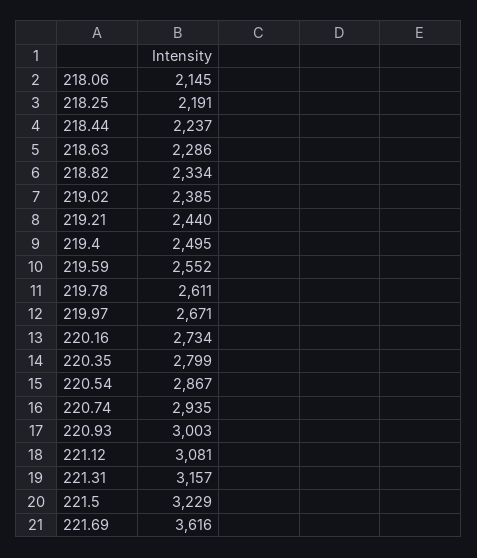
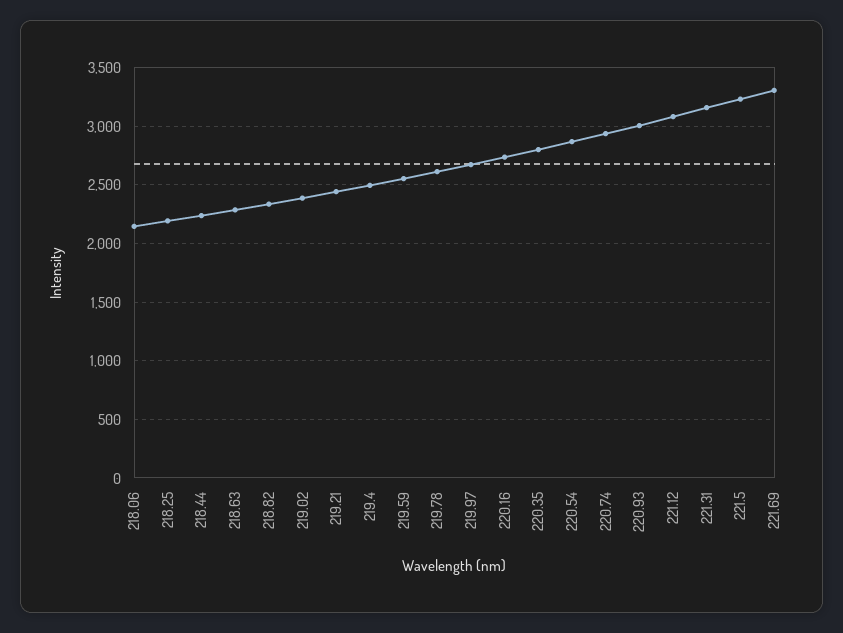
221.69: 3616 -> 3300

